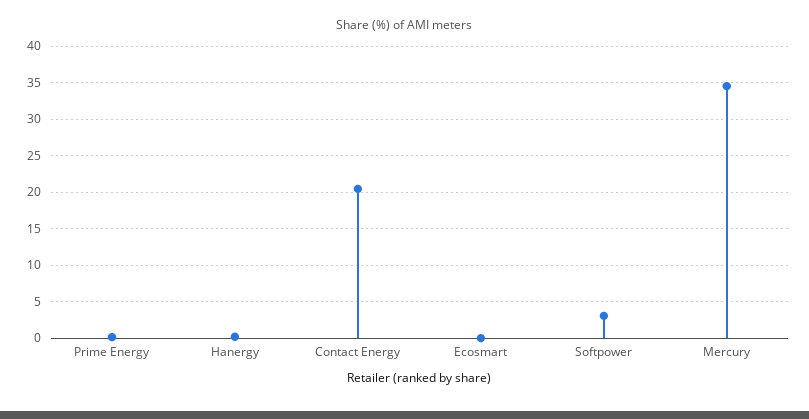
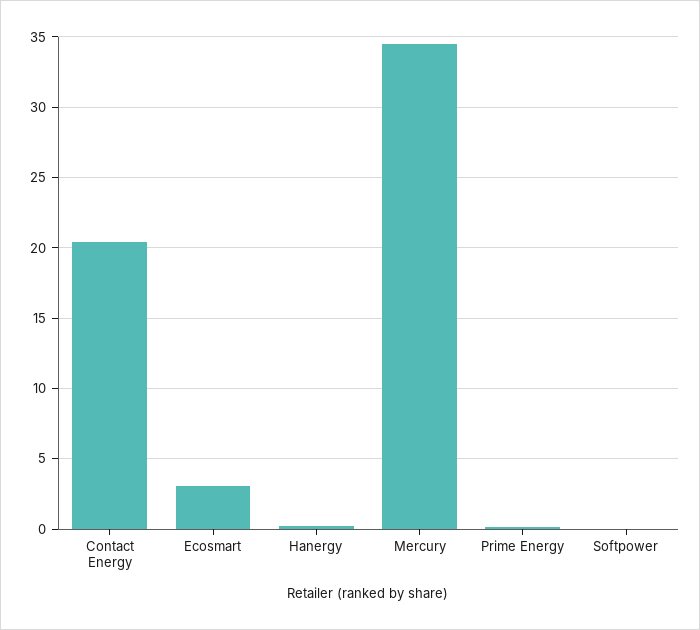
Ecosmart: 0 -> 3
Softpower: 3 -> 0

